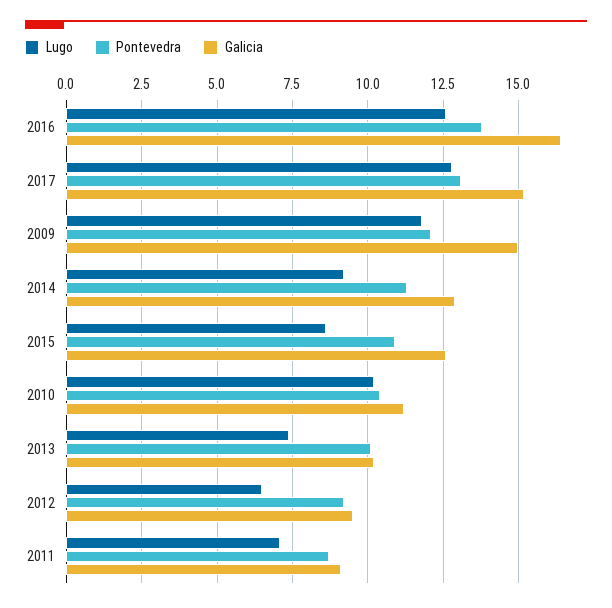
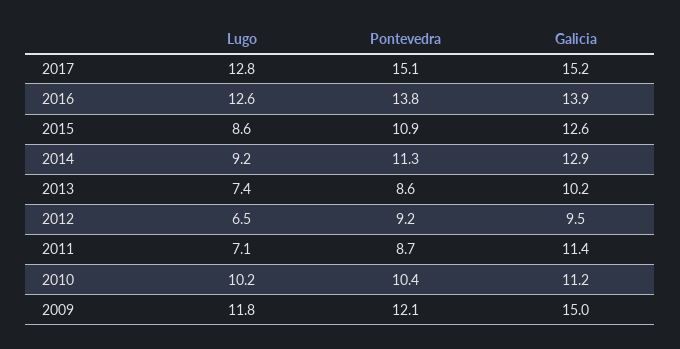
Galicia, 2016: 16.5 -> 13.9
Pontevedra, 2017: 13 -> 15.1
Pontevedra, 2013: 10 -> 8.6
Galicia, 2011: 9 -> 11.4

